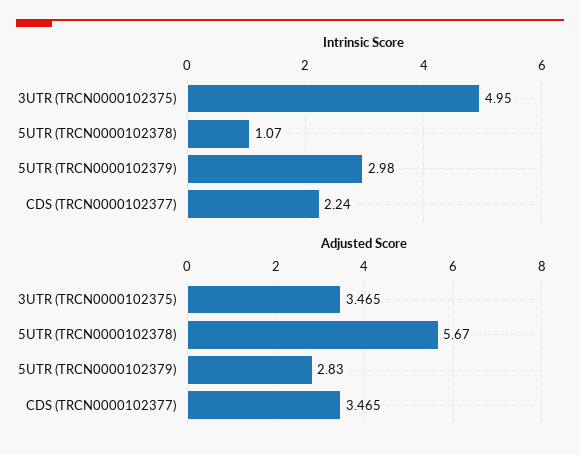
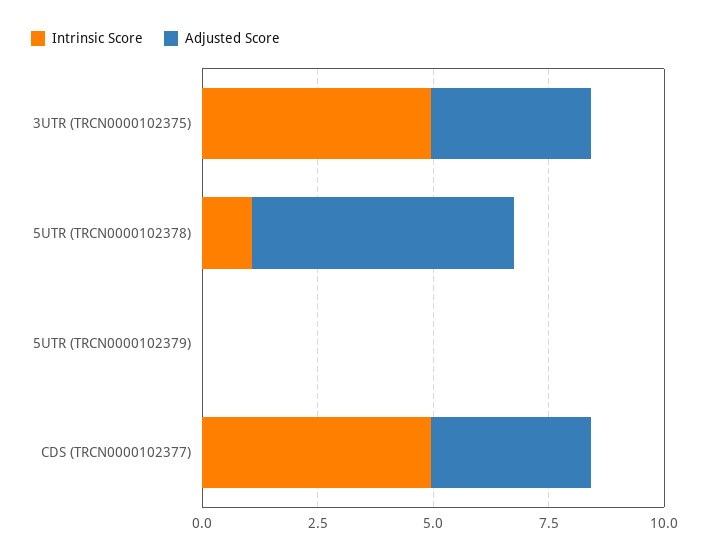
Intrinsic Score, 5UTR (TRCN0000102379): 2.98 -> 0
Intrinsic Score, CDS (TRCN0000102377): 2.24 -> 5
Adjusted Score, 5UTR (TRCN0000102379): 2.83 -> 0

